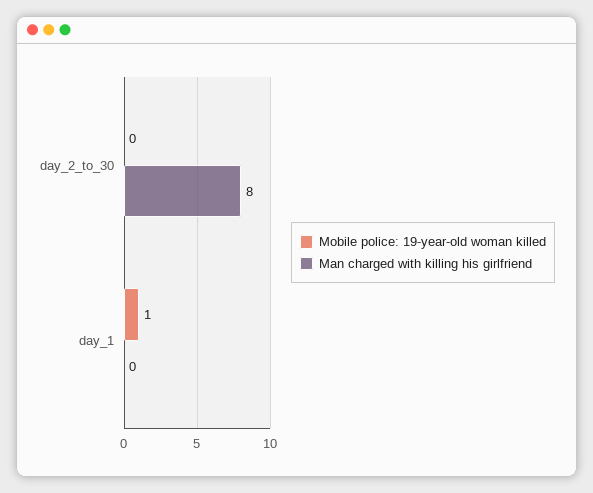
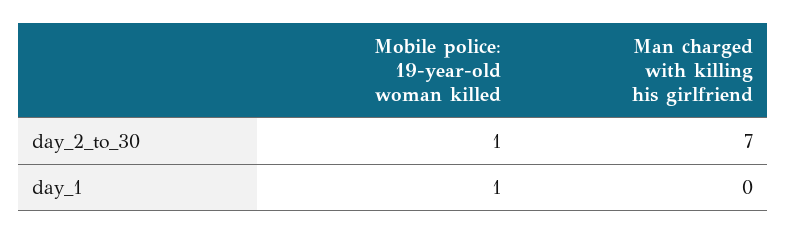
Mobile police: 19-year-old woman killed, day_2_to_30: 0 -> 1
Man charged with killing his girlfriend, day_2_to_30: 8 -> 7

